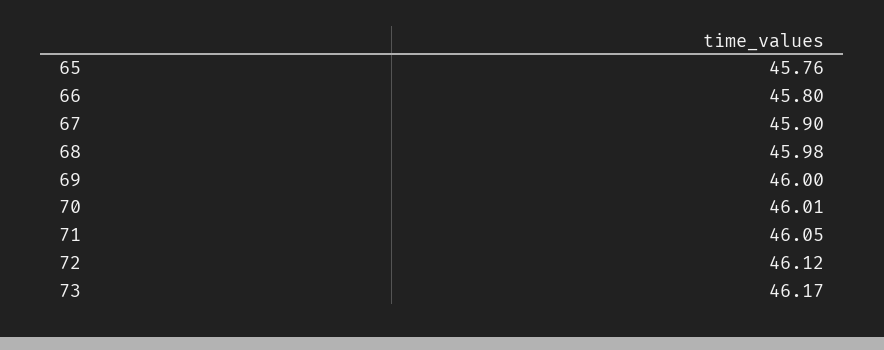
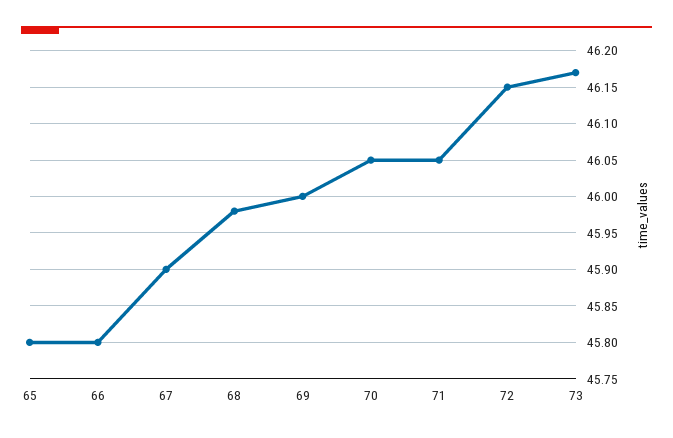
65: 45.76 -> 45.8
70: 46.01 -> 46.05
72: 46.12 -> 46.15

